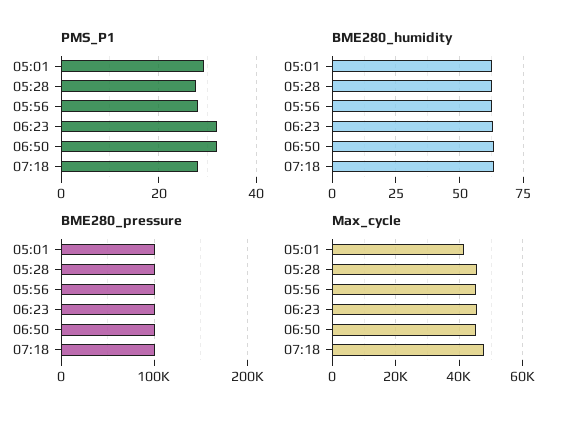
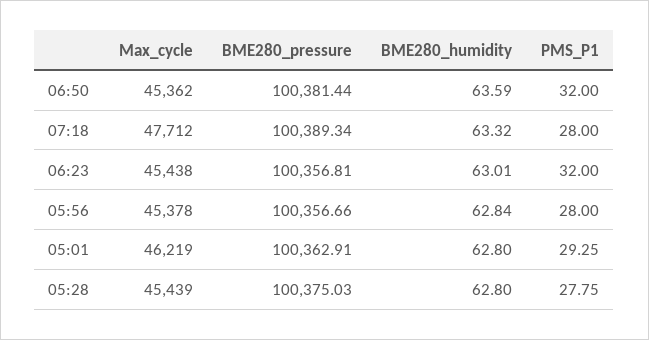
Max_cycle, 05:01: 42000 -> 46219

